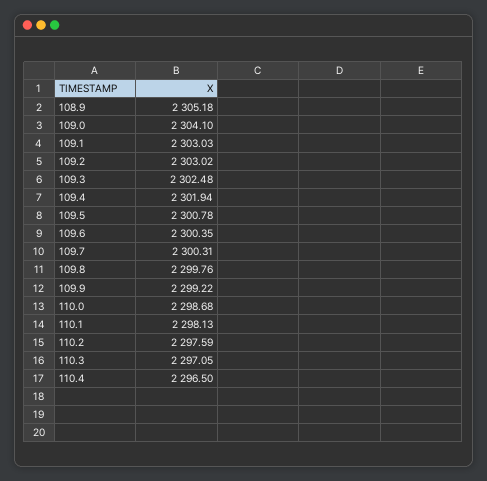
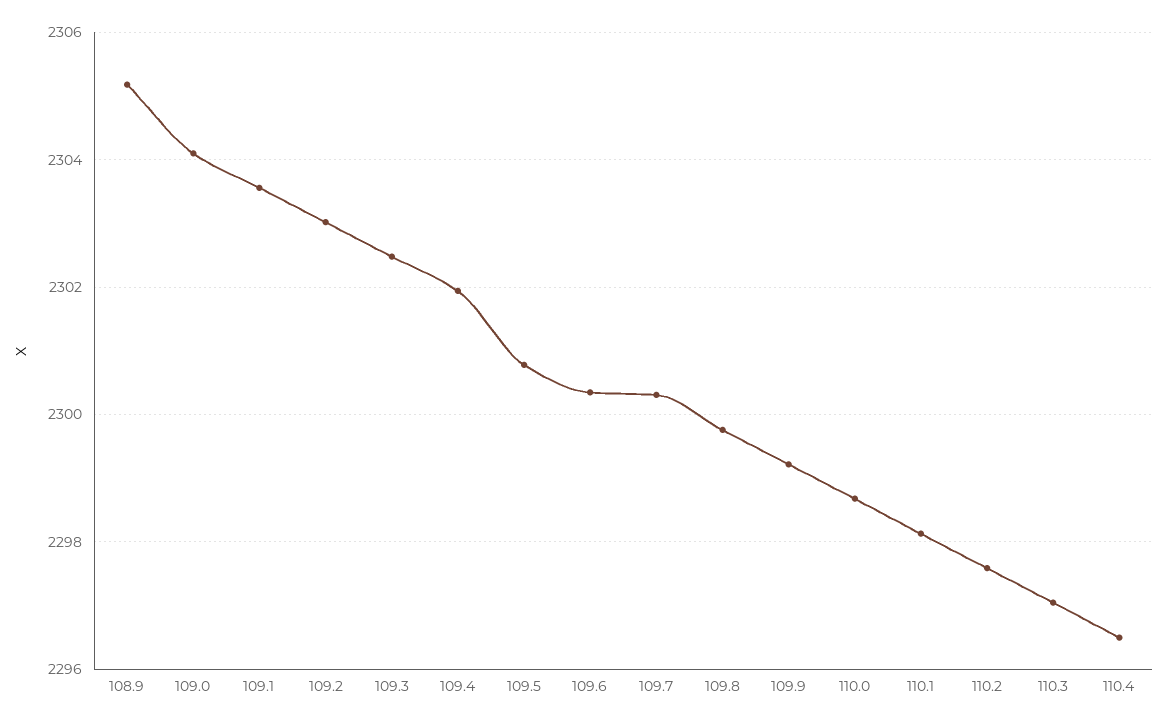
109.1: 2303.03 -> 2303.6

